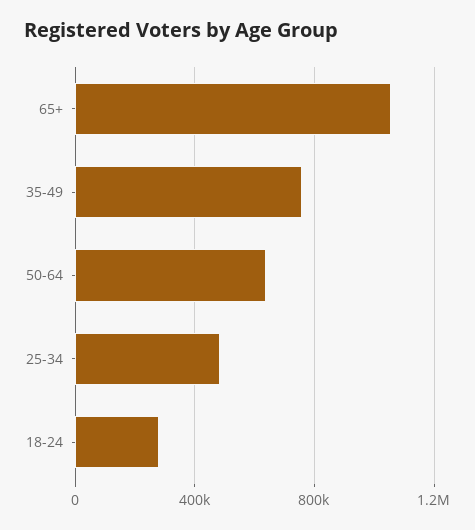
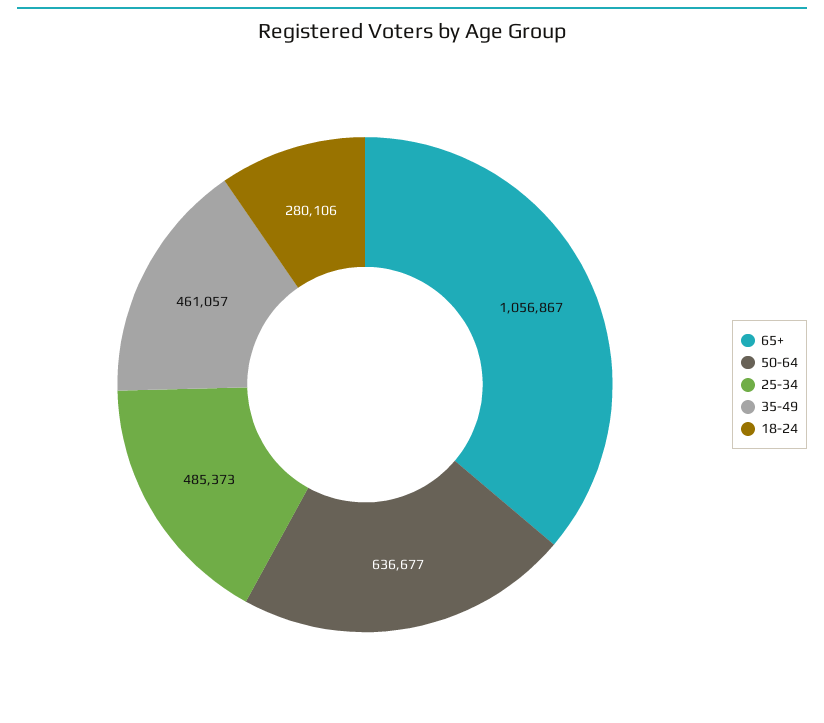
35-49: 750000 -> 461057

